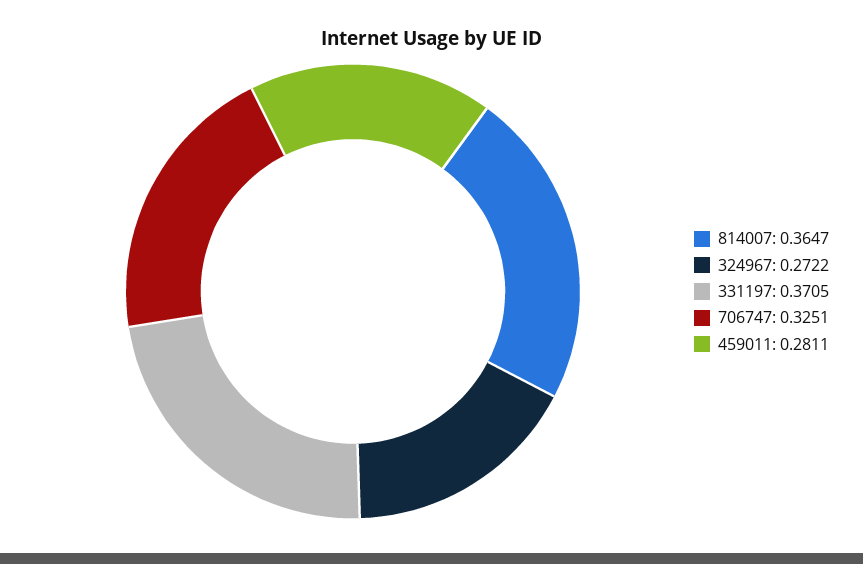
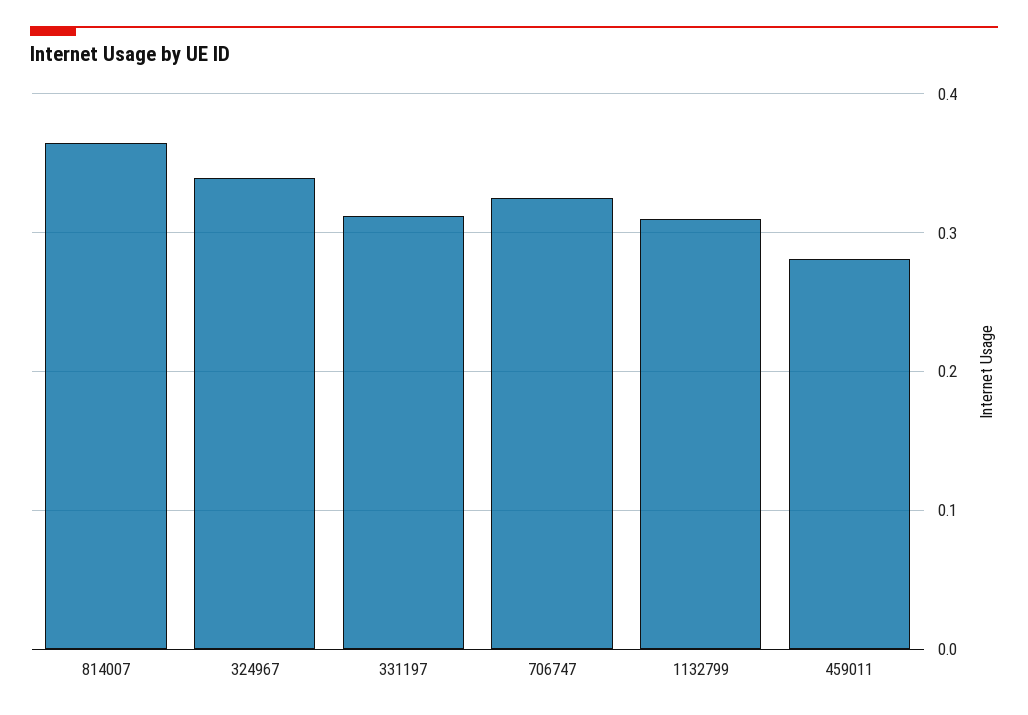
324967: 0.2722 -> 0.34
331197: 0.3705 -> 0.31
1132799: none -> 0.31

